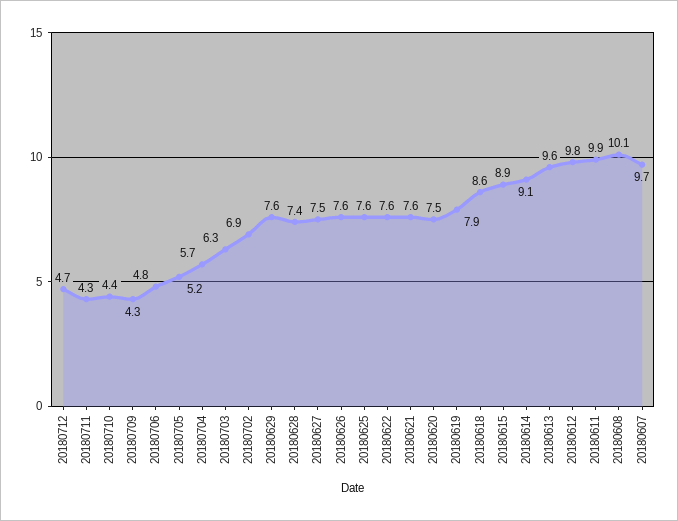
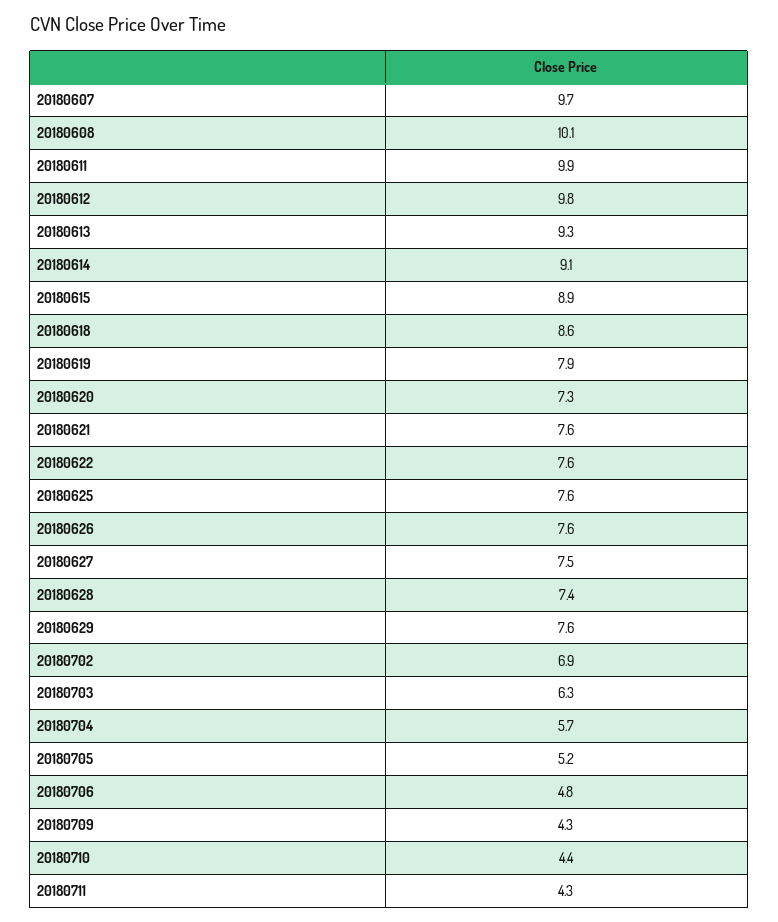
20180712: 4.7 -> none
20180620: 7.5 -> 7.3
20180613: 9.6 -> 9.3

